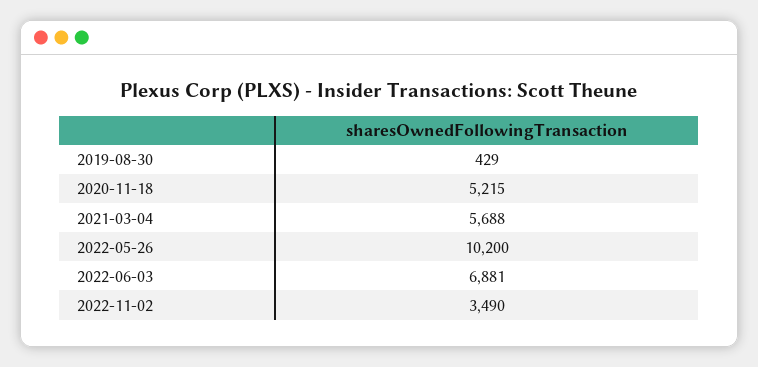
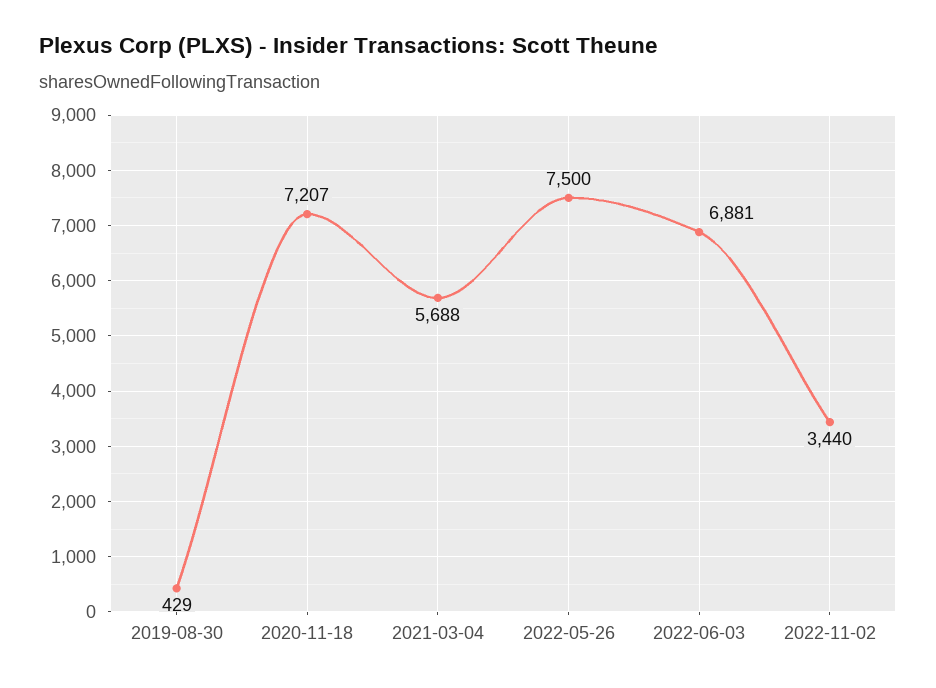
2020-11-18: 5215 -> 7207
2022-05-26: 10200 -> 7500
2022-11-02: 3490 -> 3440

